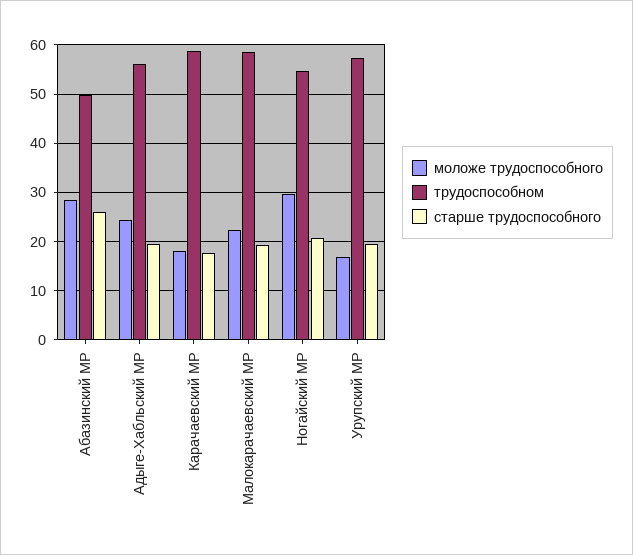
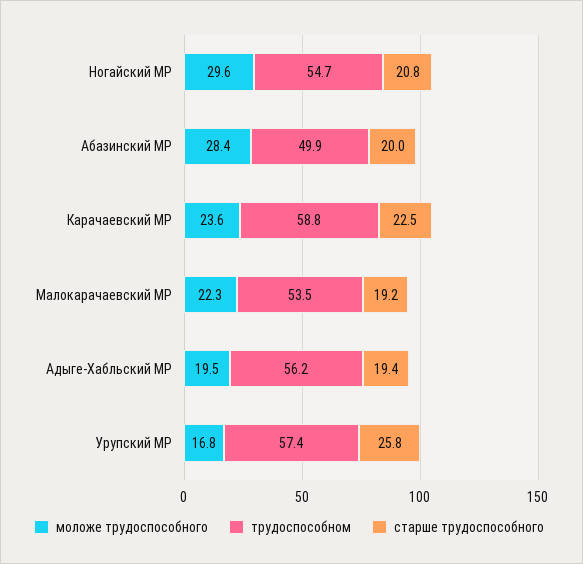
старше трудоспособного, Абазинский МР: 26 -> 20
моложе трудоспособного, Адыге-Хабльский МР: 24 -> 19.5
моложе трудоспособного, Карачаевский МР: 18 -> 23.6
старше трудоспособного, Карачаевский МР: 18 -> 22.5
трудоспособном, Малокарачаевский МР: 58 -> 53.5
старше трудоспособного, Урупский МР: 20 -> 25.8

